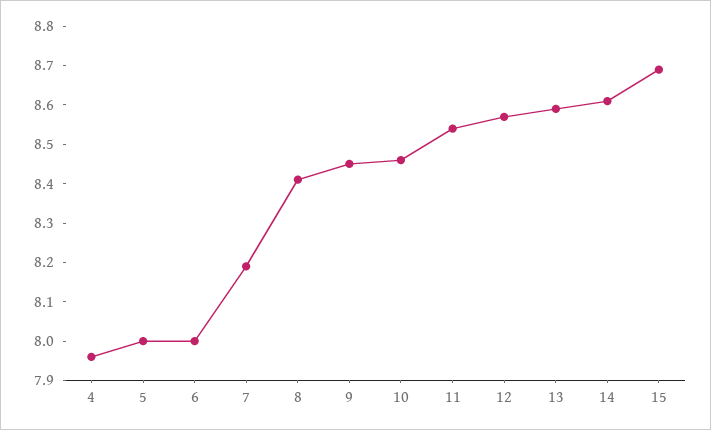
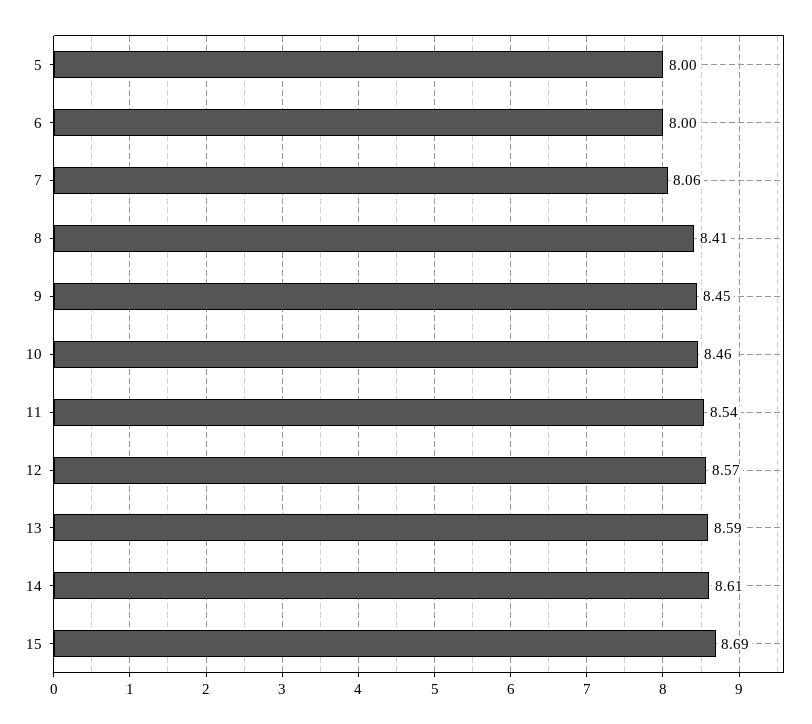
4: 7.95 -> none
7: 8.2 -> 8.06

